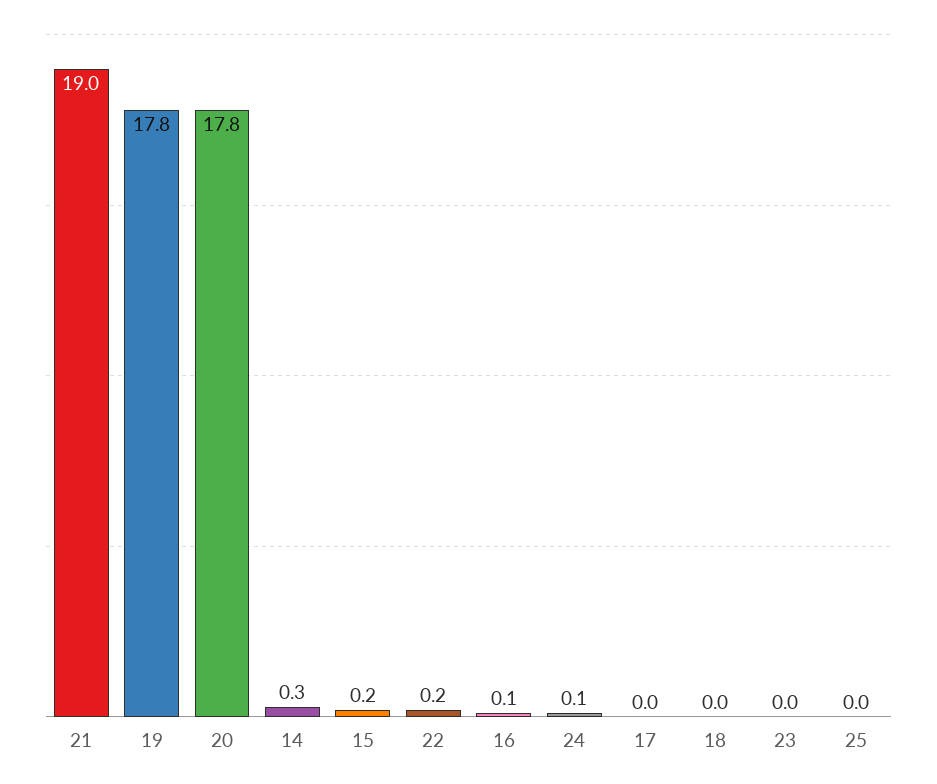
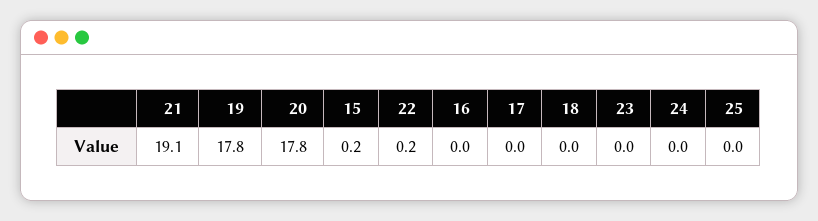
21: 19 -> 19.1
14: 0.3 -> none
16: 0.1 -> 0
24: 0.1 -> 0

